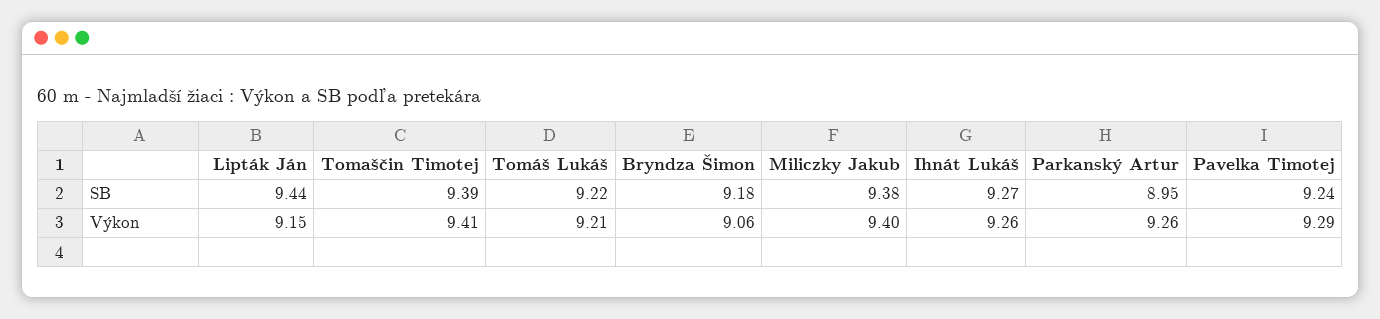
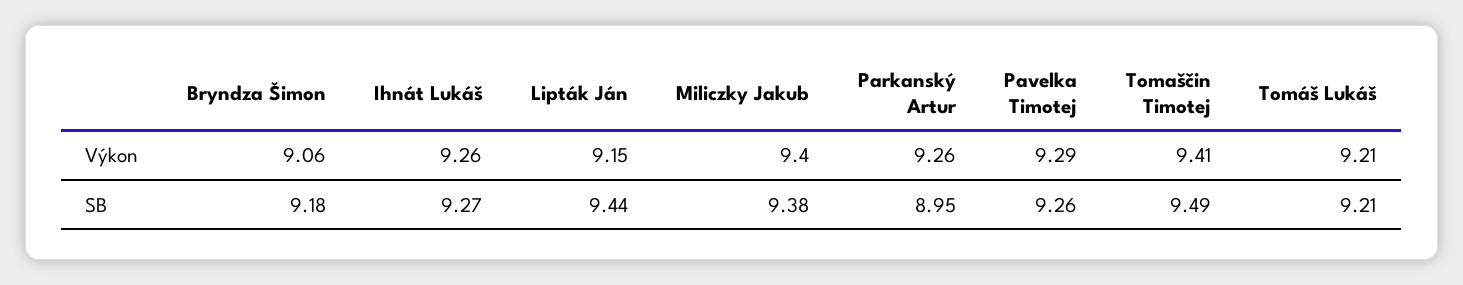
Tomaščin Timotej, SB: 9.39 -> 9.49
Tomáš Lukáš, SB: 9.22 -> 9.21
Pavelka Timotej, SB: 9.24 -> 9.26

